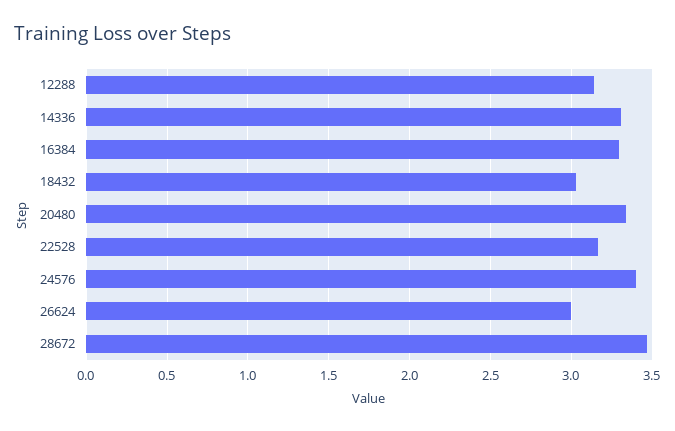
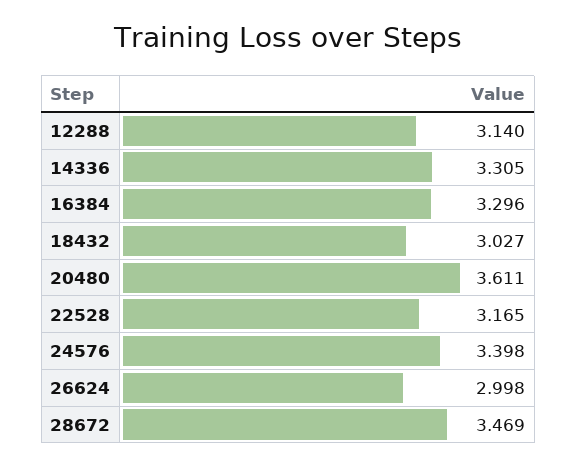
20480: 3.35 -> 3.611

